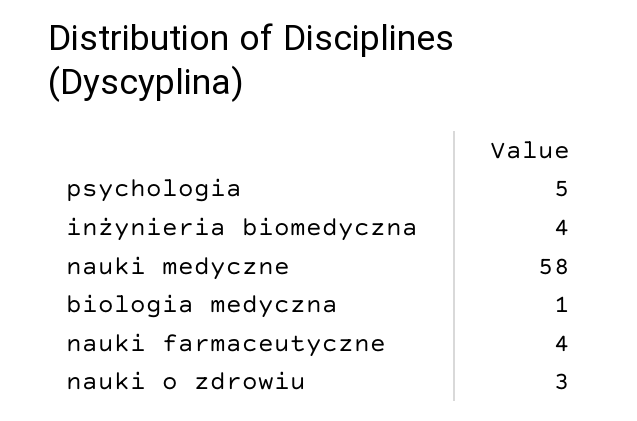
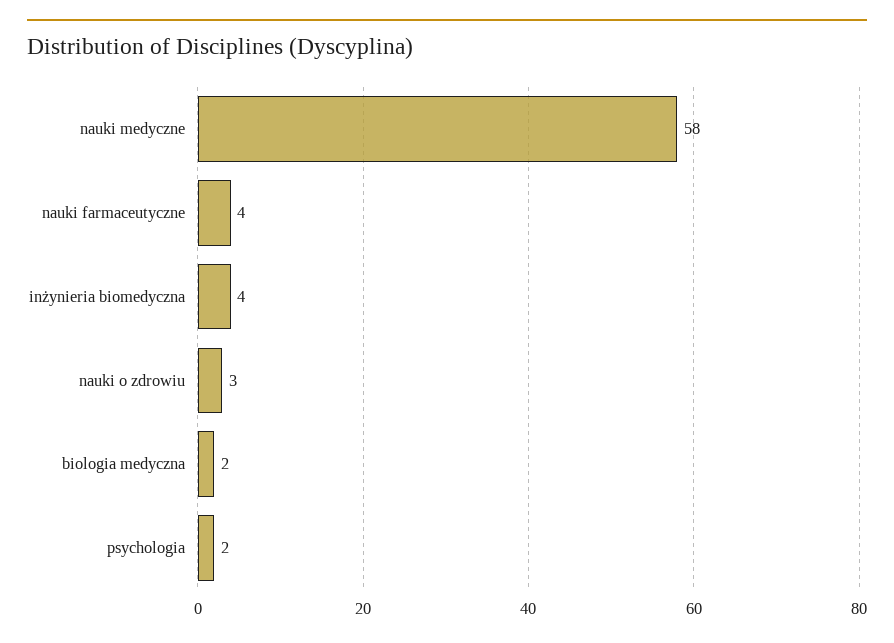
psychologia: 5 -> 2
biologia medyczna: 1 -> 2

